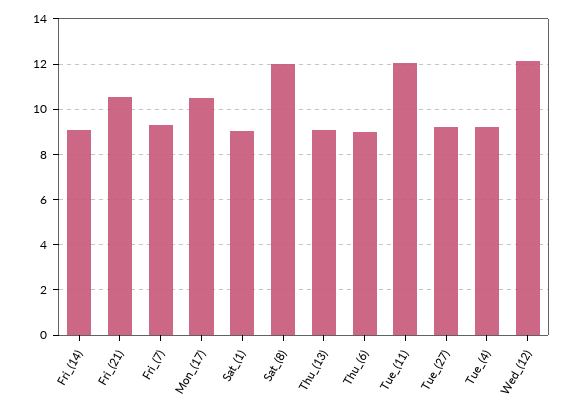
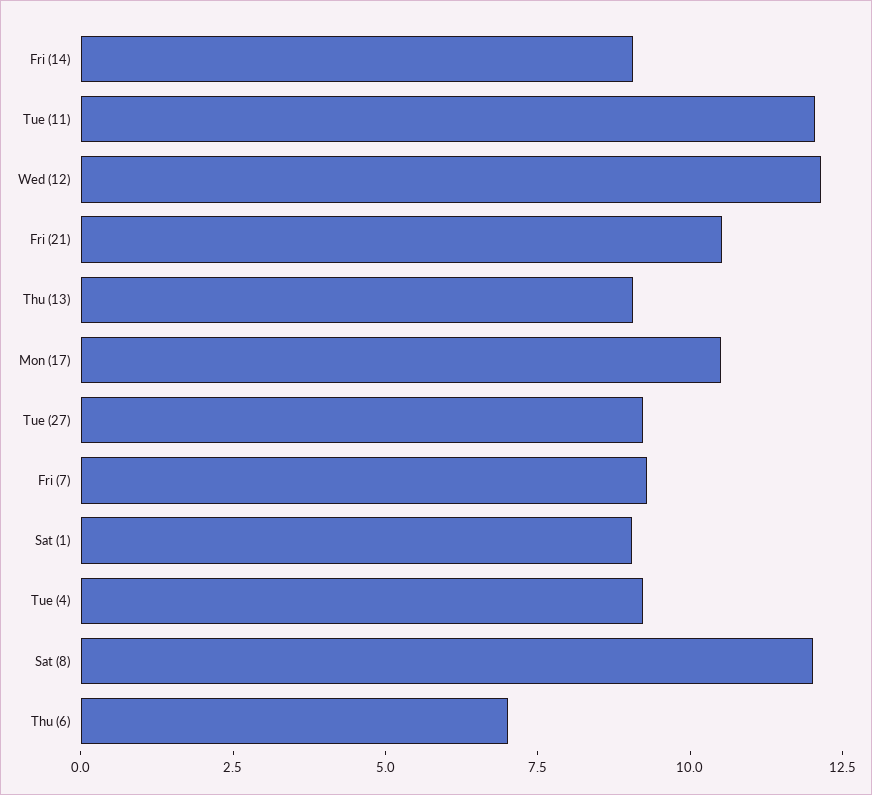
Thu_(6): 9 -> 7

